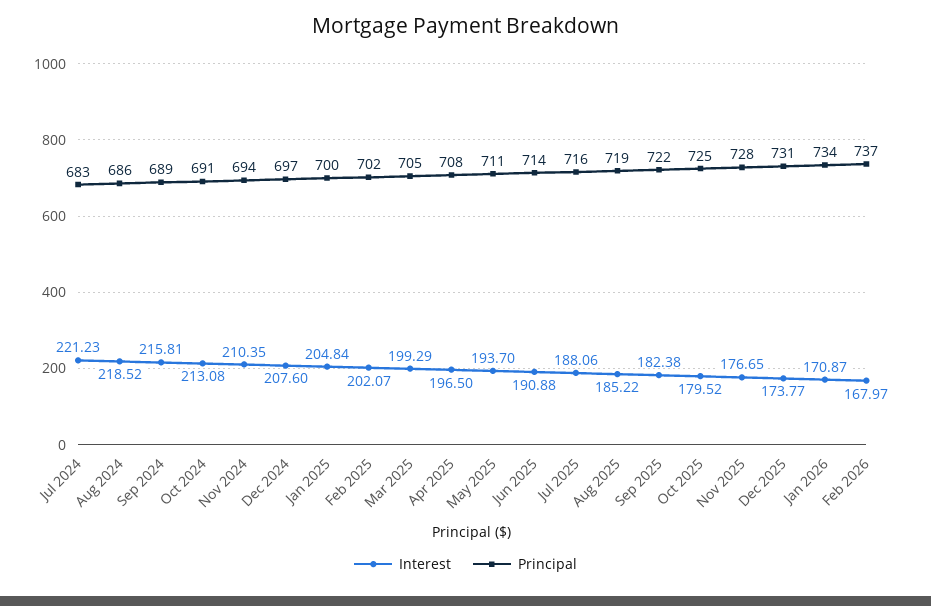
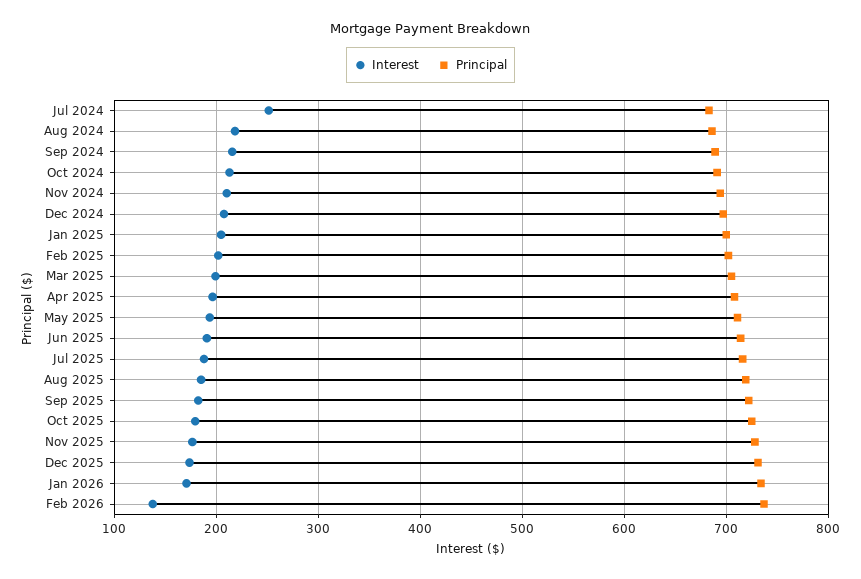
Interest, Jul 2024: 221.23 -> 250
Interest, Feb 2026: 167.97 -> 140

